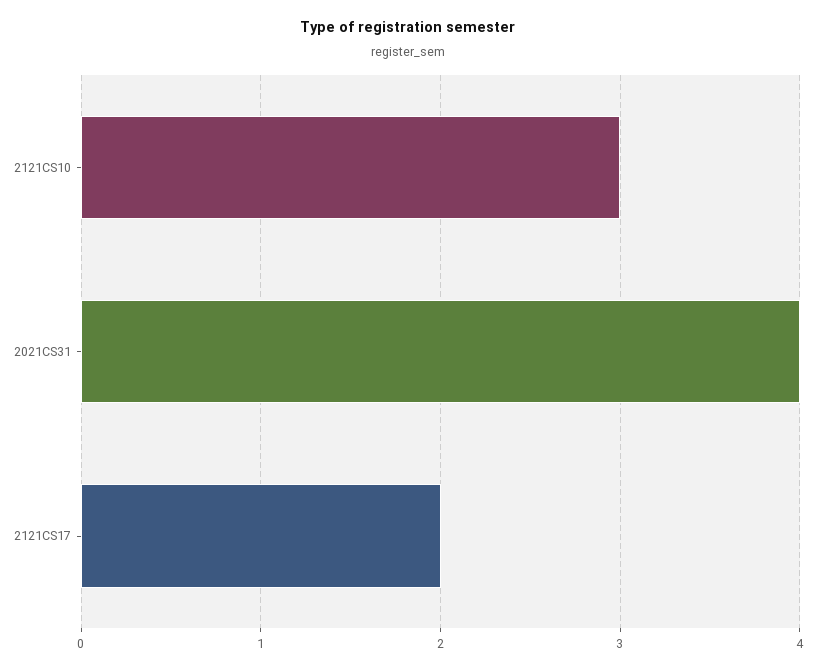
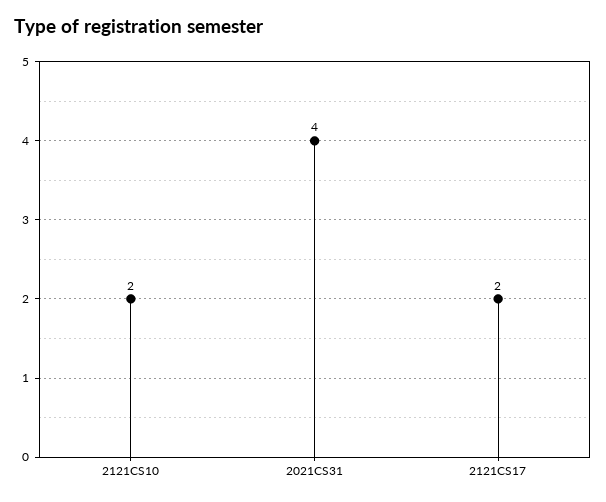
2121CS10: 3 -> 2

